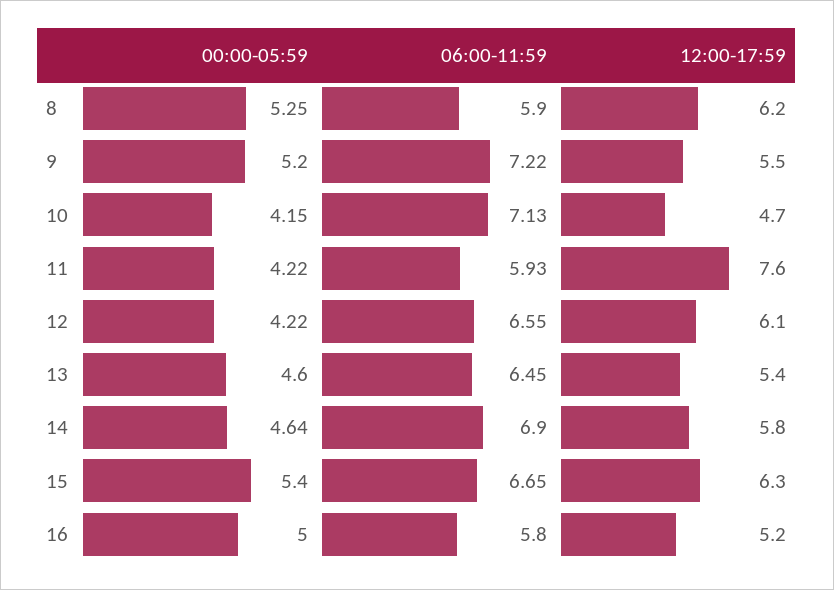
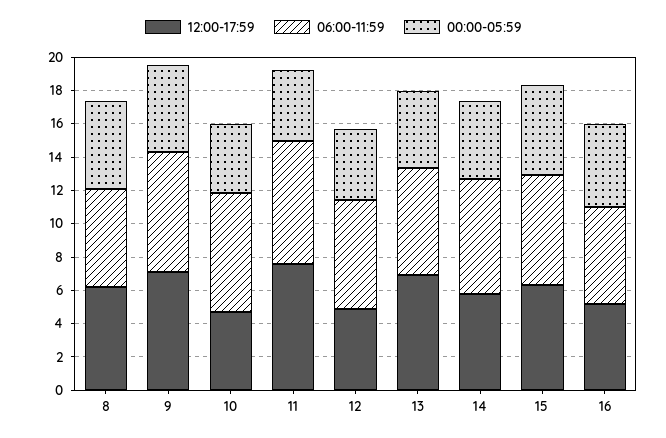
12:00-17:59, 9: 5.5 -> 7
06:00-11:59, 11: 5.93 -> 7.5
12:00-17:59, 12: 6.1 -> 5
12:00-17:59, 13: 5.4 -> 7

